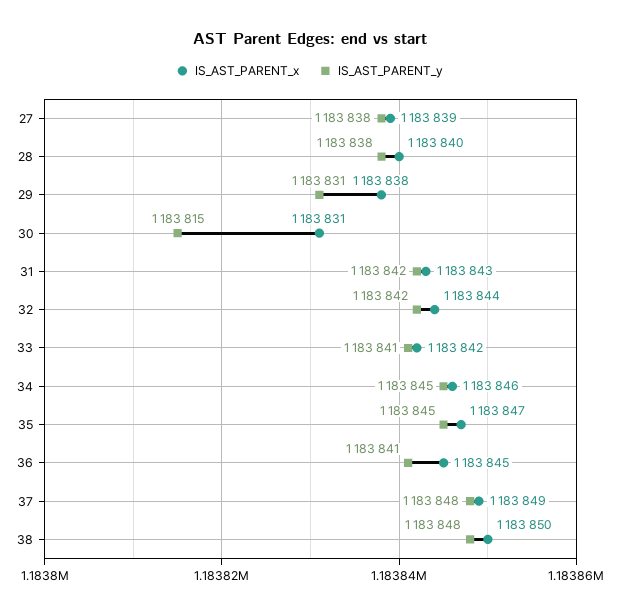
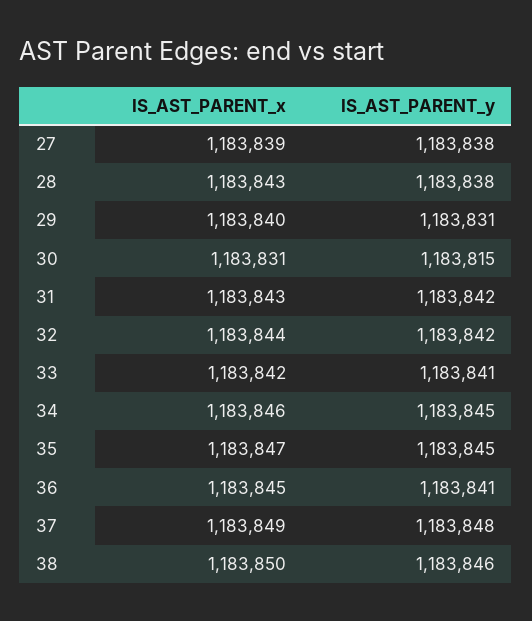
IS_AST_PARENT_x, 28: 1183840 -> 1183843
IS_AST_PARENT_x, 29: 1183838 -> 1183840
IS_AST_PARENT_y, 38: 1183848 -> 1183846

